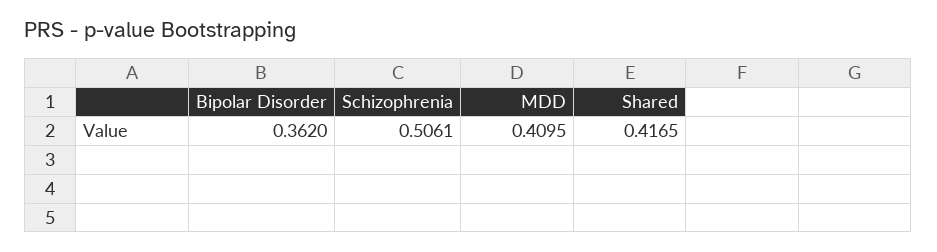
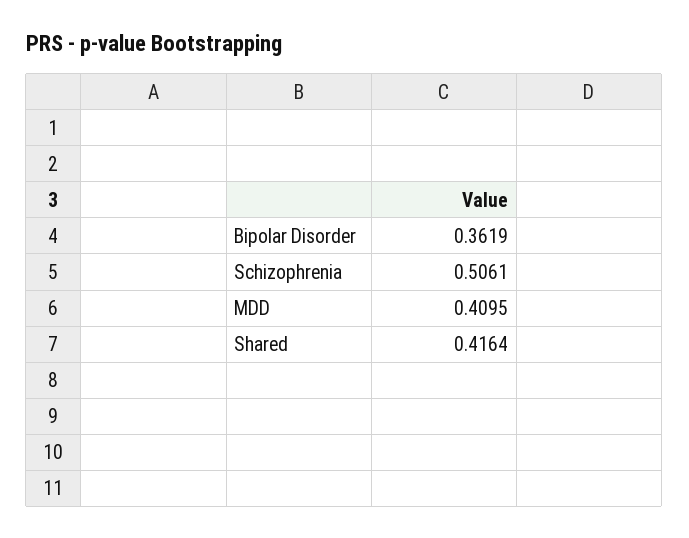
Bipolar Disorder: 0.362 -> 0.3619
Shared: 0.4165 -> 0.4164

